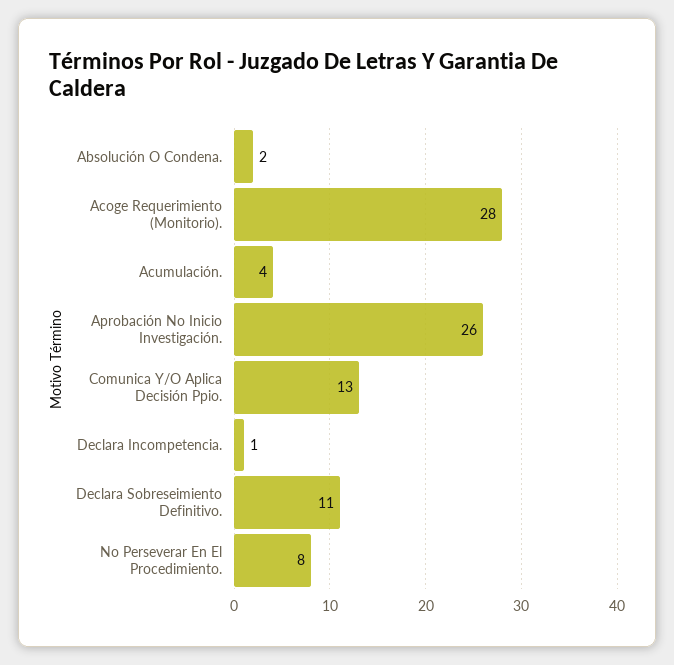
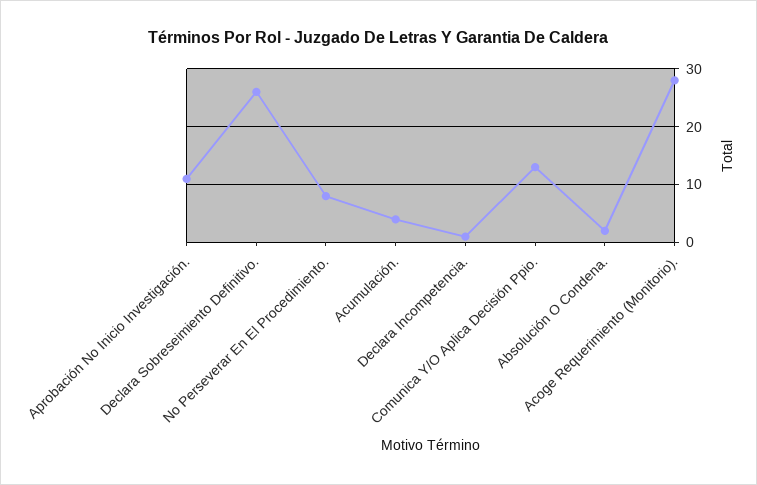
Aprobación No Inicio Investigación.: 26 -> 10
Declara Sobreseimiento Definitivo.: 11 -> 25

